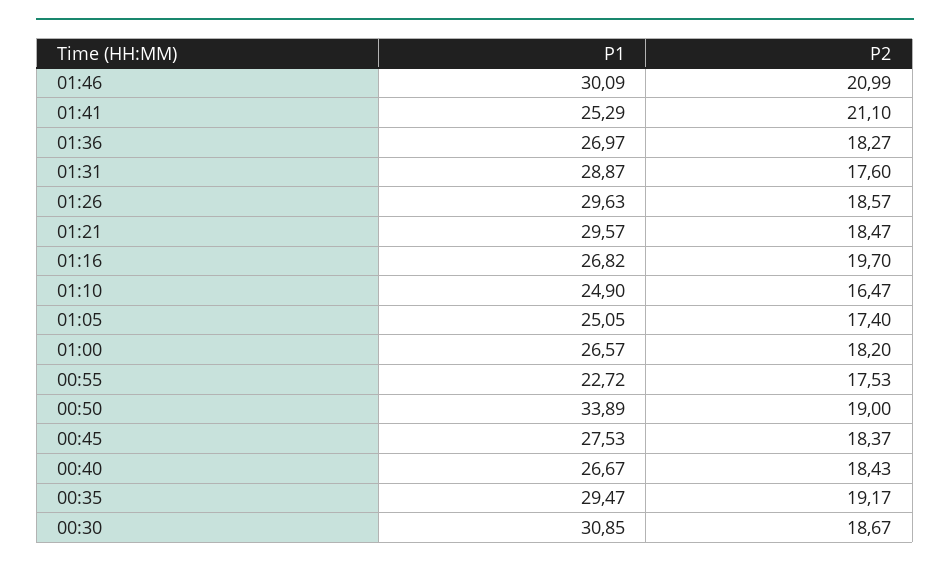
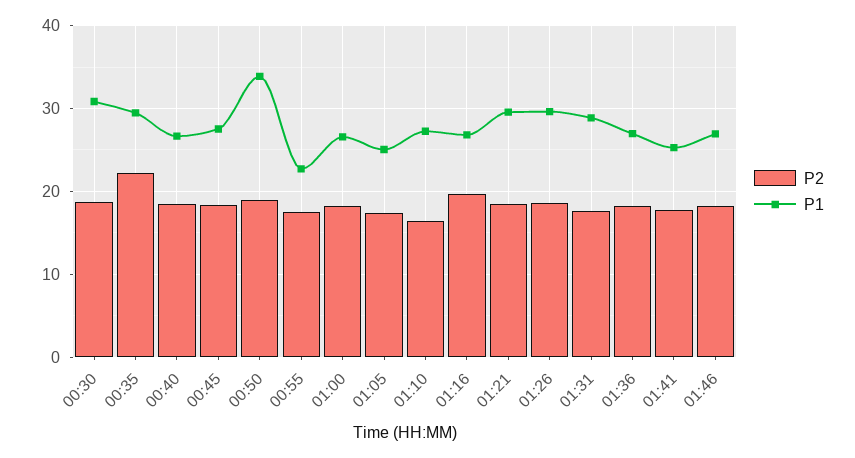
P1, 01:46: 30.09 -> 27
P2, 01:46: 20.99 -> 18
P2, 01:41: 21.1 -> 18
P1, 01:10: 24.9 -> 27
P2, 00:35: 19.17 -> 22

